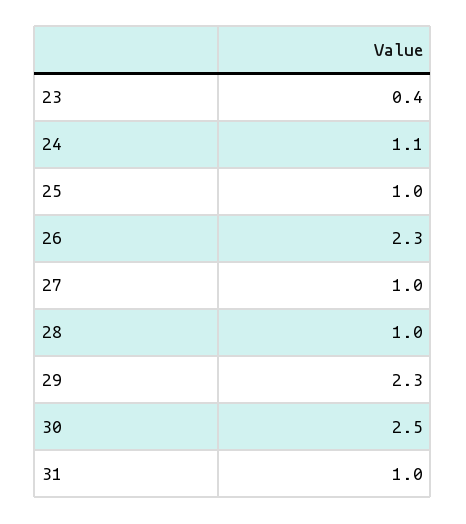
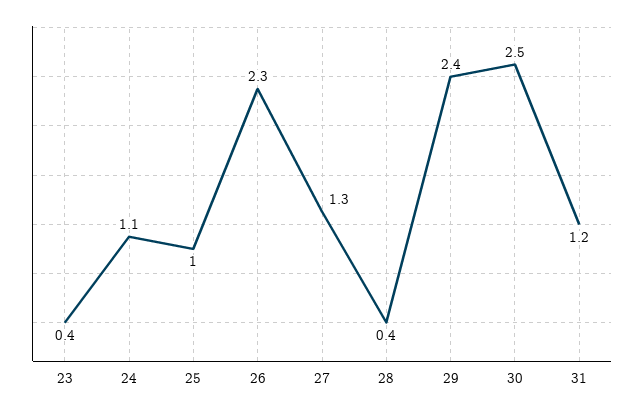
27: 1 -> 1.3
28: 1 -> 0.4
29: 2.3 -> 2.4
31: 1 -> 1.2

